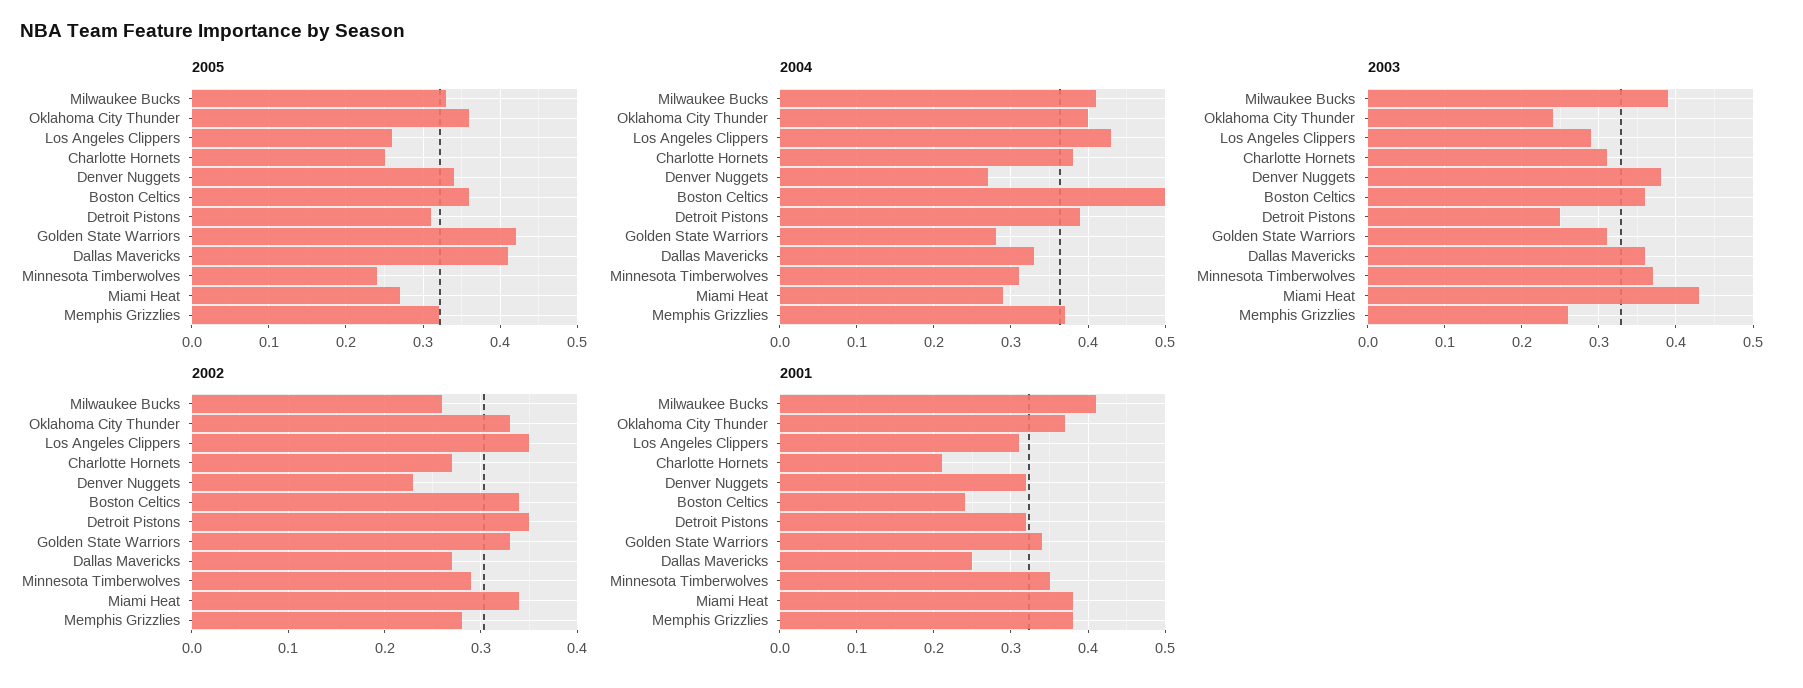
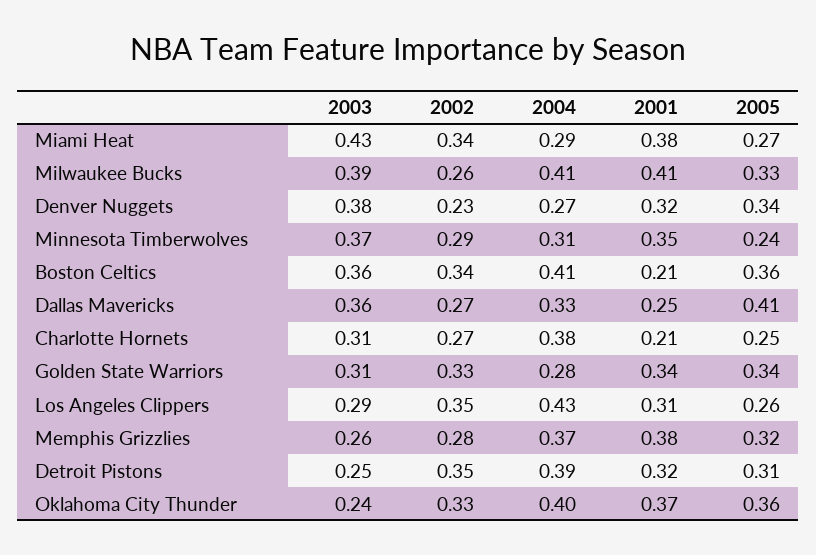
2005, Golden State Warriors: 0.42 -> 0.34
2004, Boston Celtics: 0.5 -> 0.41
2001, Boston Celtics: 0.24 -> 0.21

